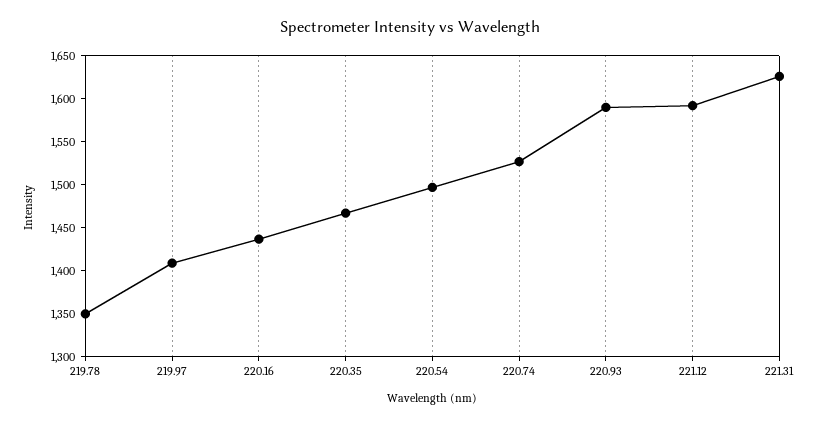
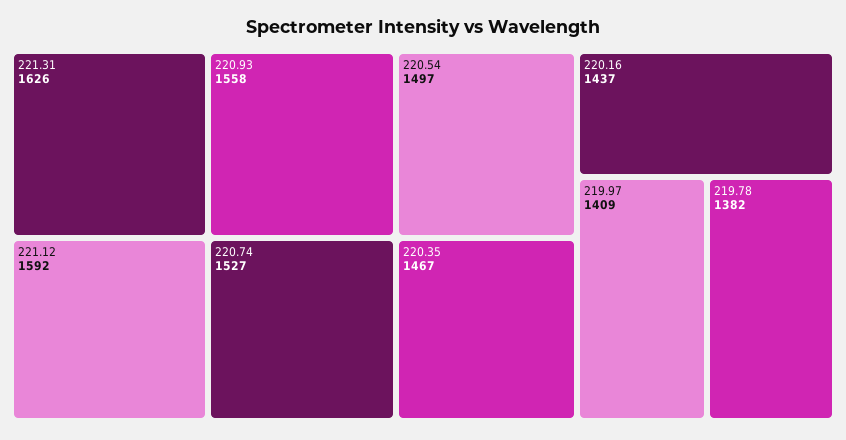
219.78: 1350 -> 1382
220.93: 1590 -> 1558

